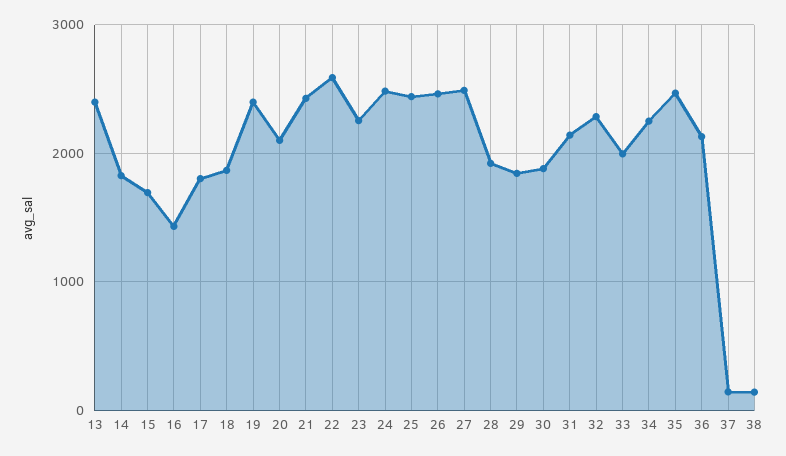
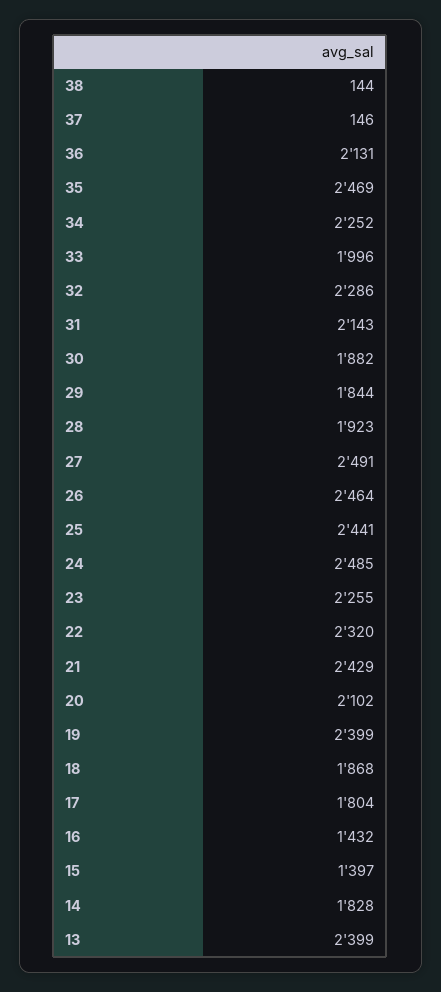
15: 1700 -> 1397
22: 2600 -> 2320

